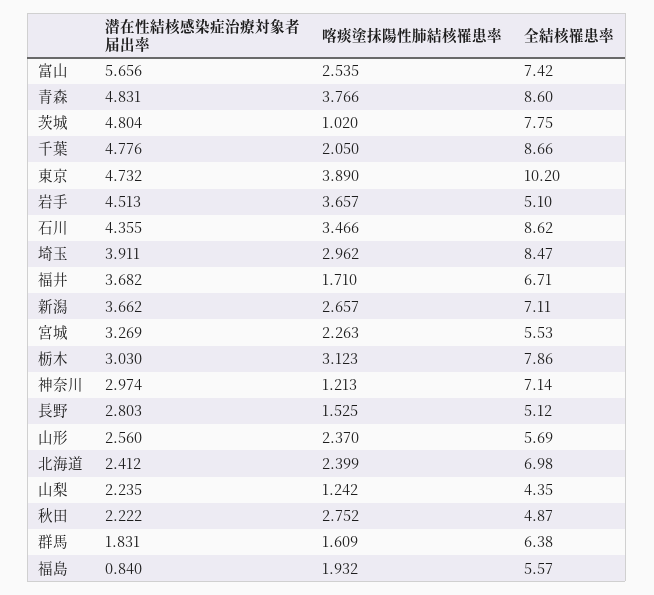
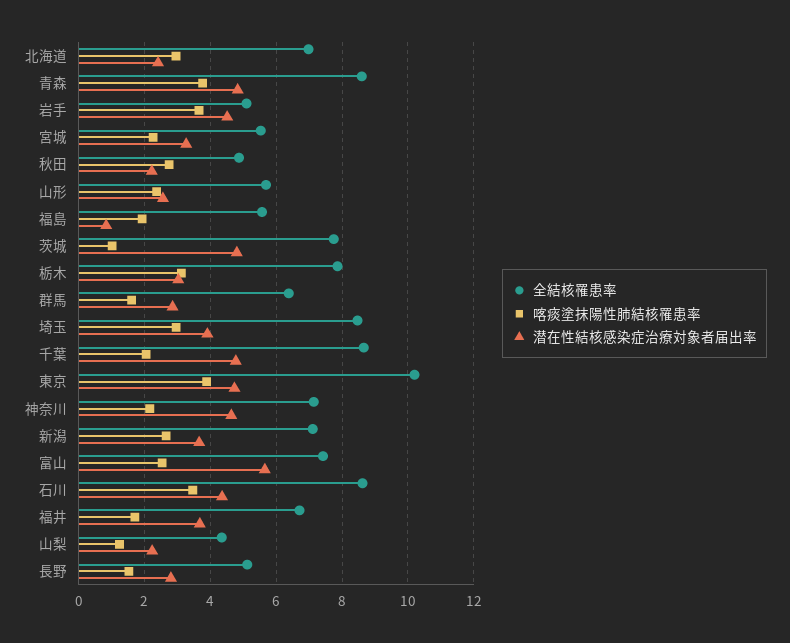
潜在性結核感染症治療対象者届出率, 神奈川: 2.974 -> 4.6
喀痰塗抹陽性肺結核罹患率, 神奈川: 1.213 -> 2.2
喀痰塗抹陽性肺結核罹患率, 北海道: 2.399 -> 3
潜在性結核感染症治療対象者届出率, 群馬: 1.831 -> 2.8

